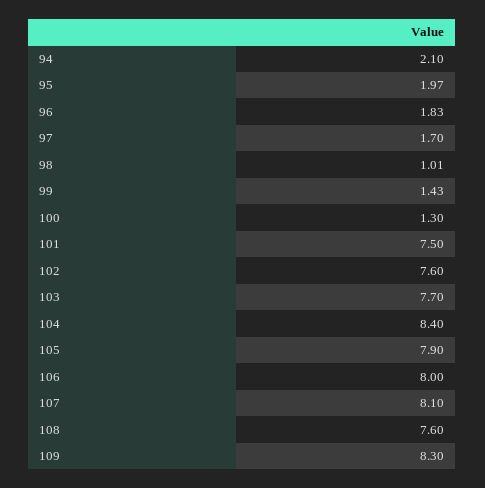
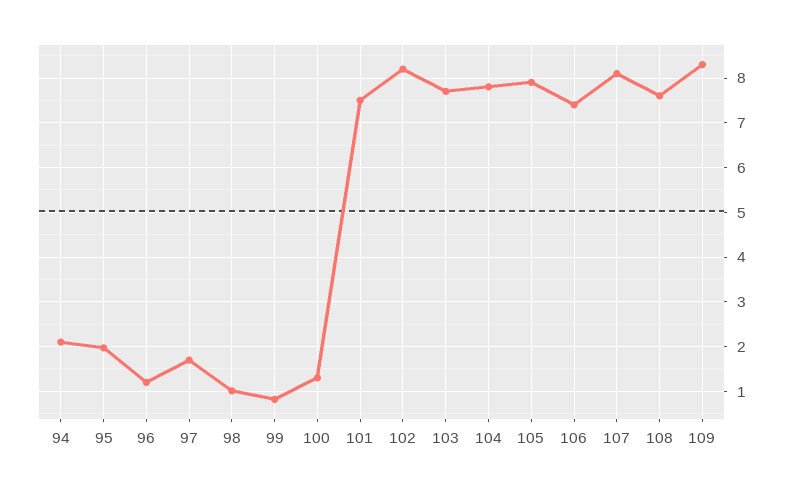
96: 1.83 -> 1.2
99: 1.43 -> 0.8
102: 7.6 -> 8.2
104: 8.4 -> 7.8
106: 8 -> 7.4

